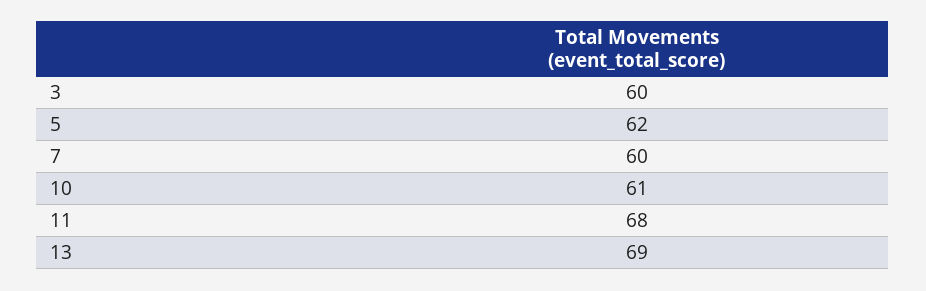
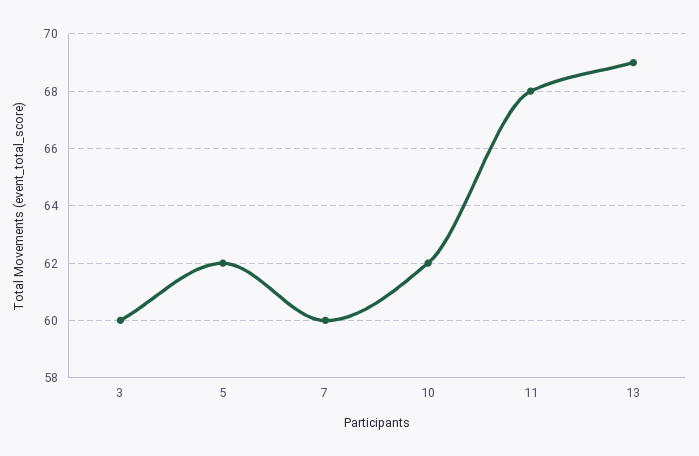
10: 61 -> 62

